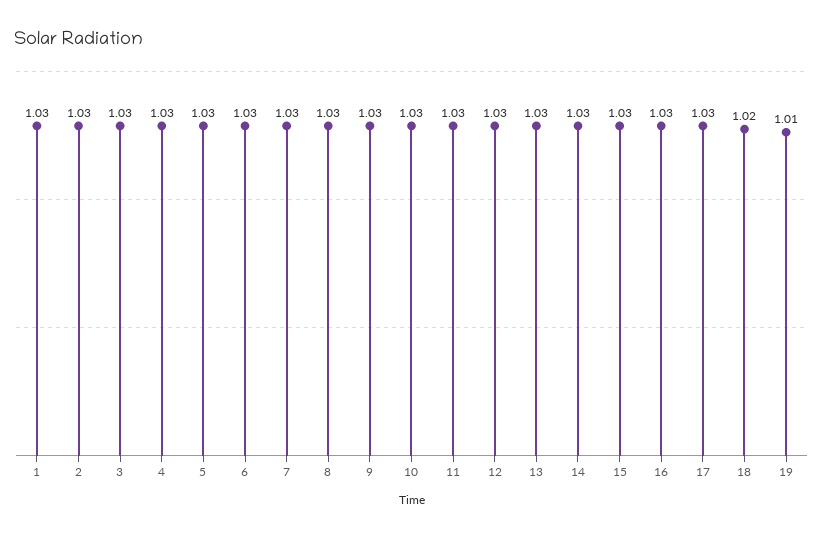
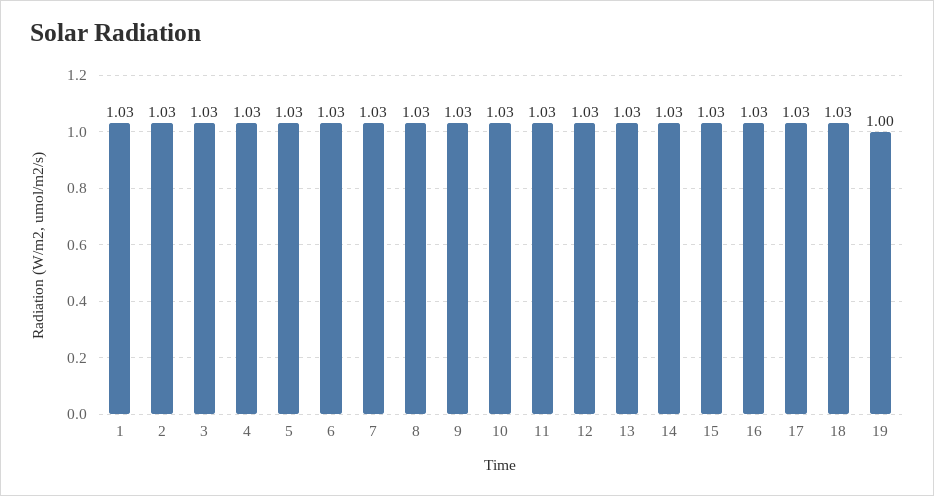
18: 1.02 -> 1.03
19: 1.01 -> 1

